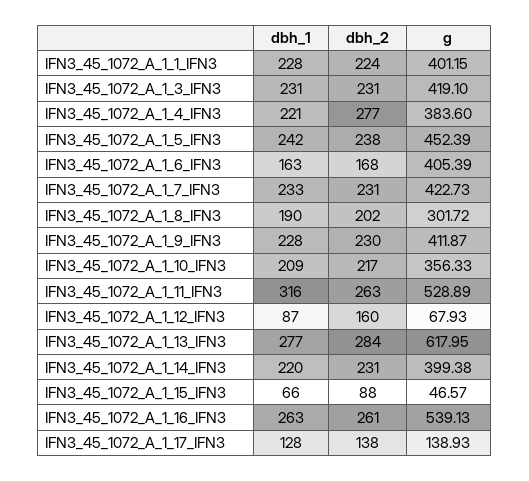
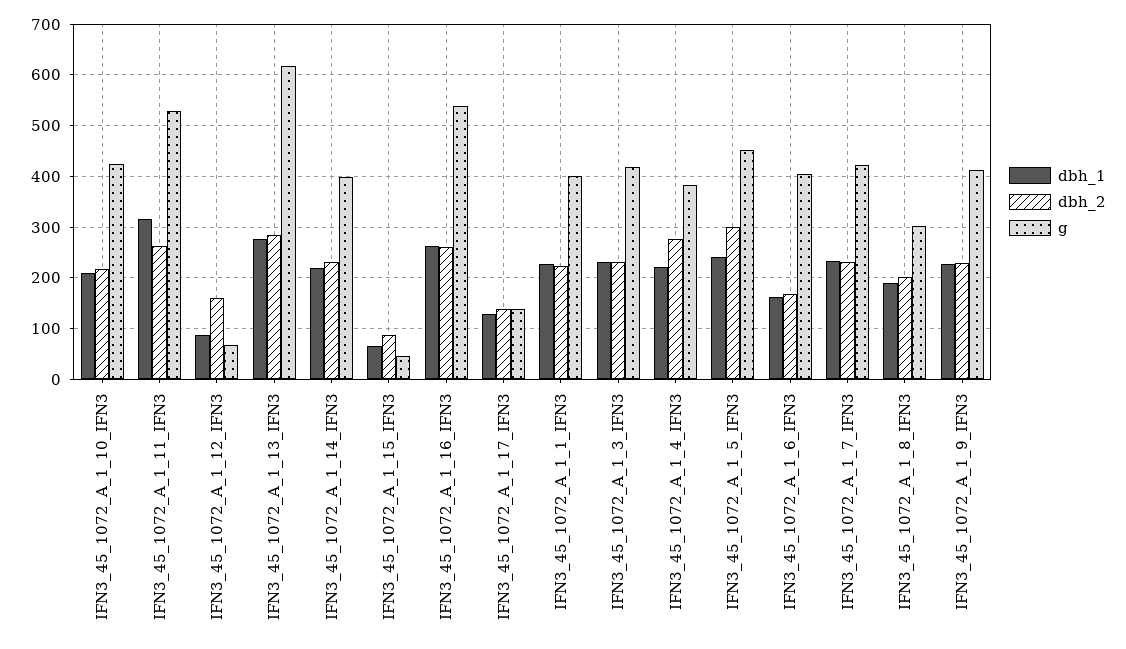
dbh_2, IFN3_45_1072_A_1_5_IFN3: 238 -> 300
g, IFN3_45_1072_A_1_10_IFN3: 356.33 -> 420

